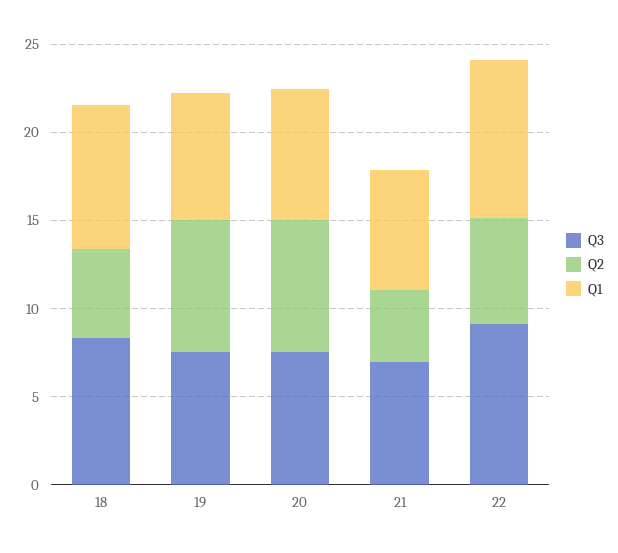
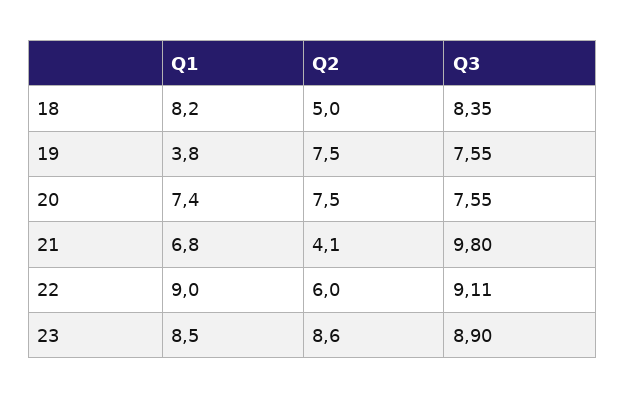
Q1, 19: 7 -> 3.8
Q3, 21: 7 -> 9.8
Q1, 23: none -> 8.5
Q2, 23: none -> 8.6
Q3, 23: none -> 8.9

